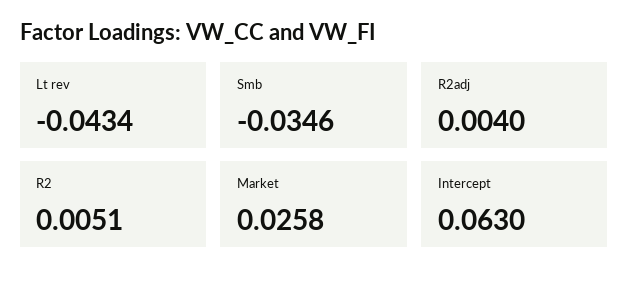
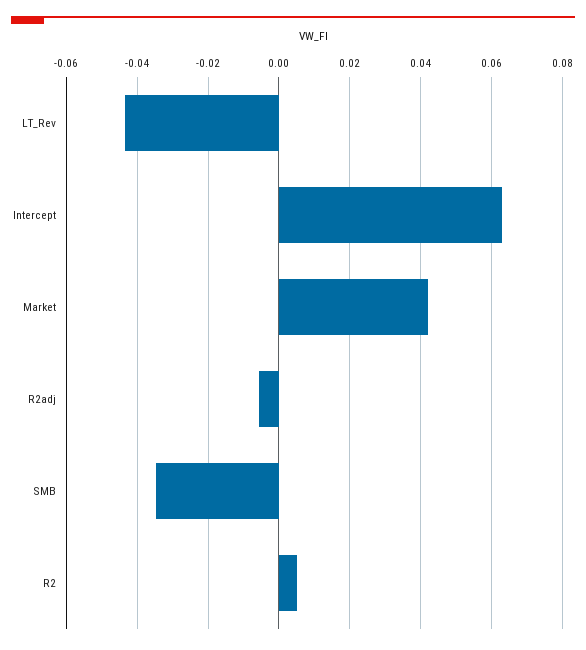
R2adj: 0.004 -> -0.006
Market: 0.0258 -> 0.042

